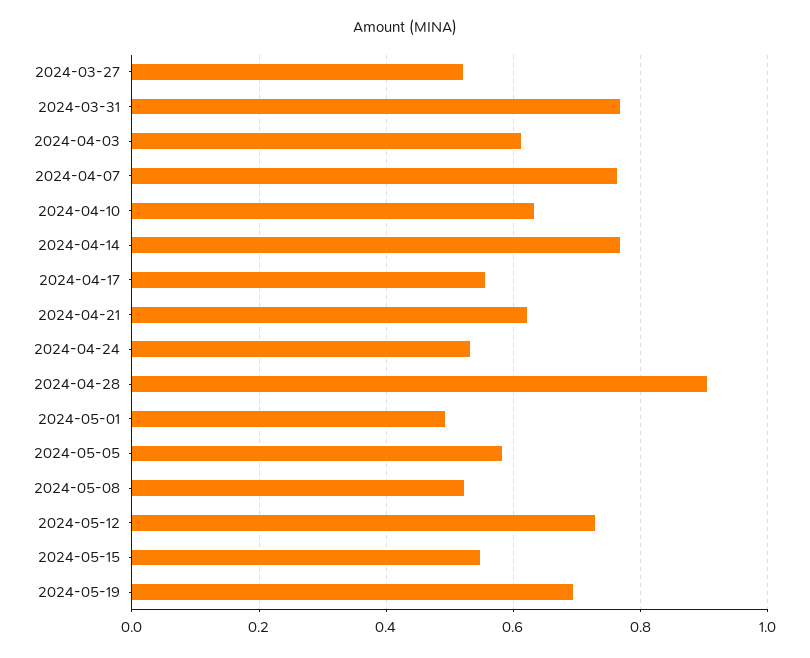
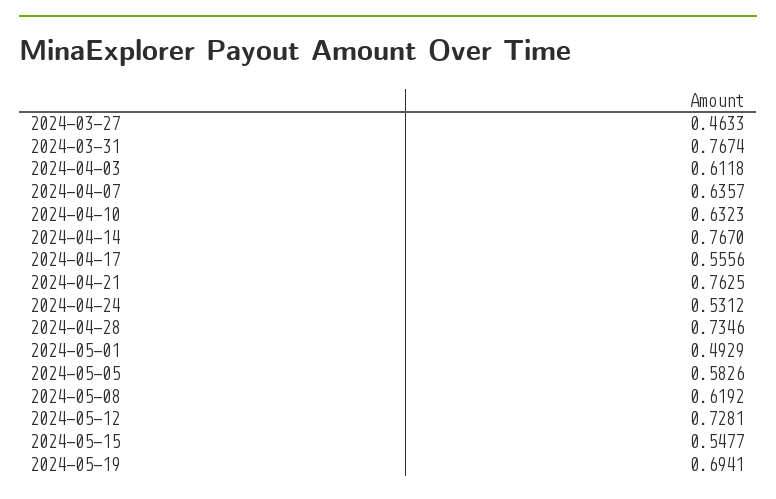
2024-03-27: 0.52 -> 0.4633
2024-04-07: 0.76 -> 0.6357
2024-04-21: 0.62 -> 0.7625
2024-04-28: 0.9 -> 0.7346
2024-05-08: 0.52 -> 0.6192

